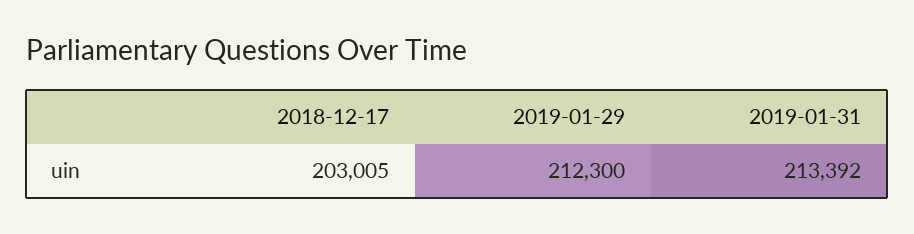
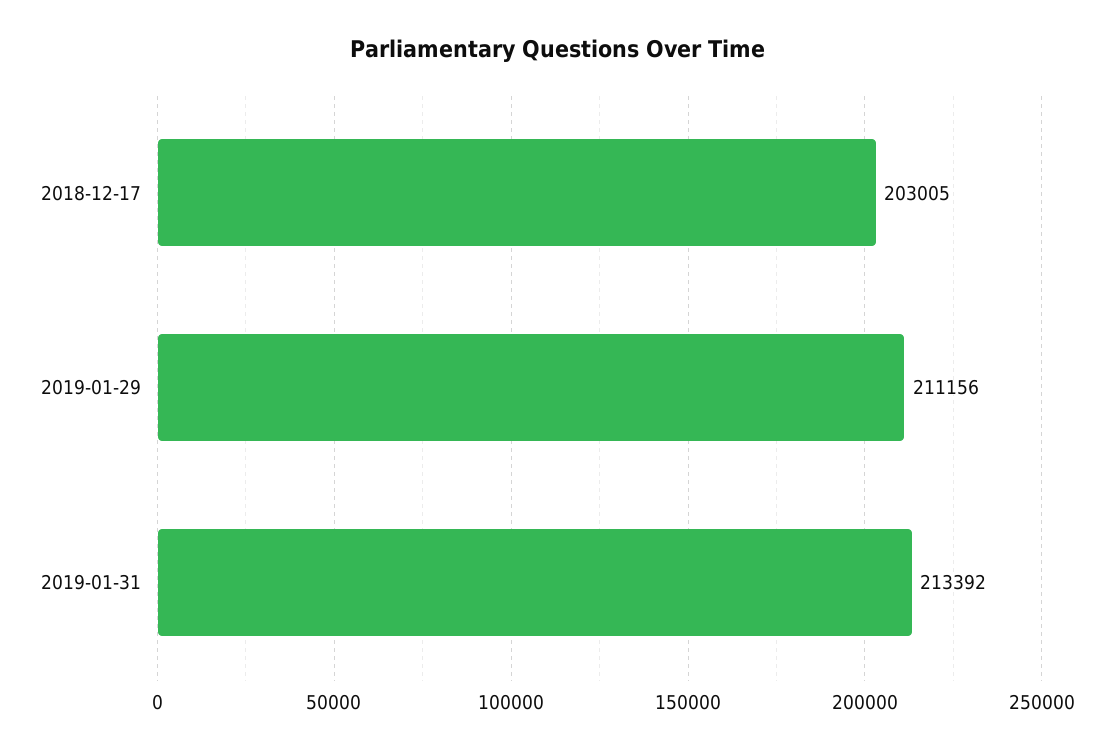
2019-01-29: 212300 -> 211156

